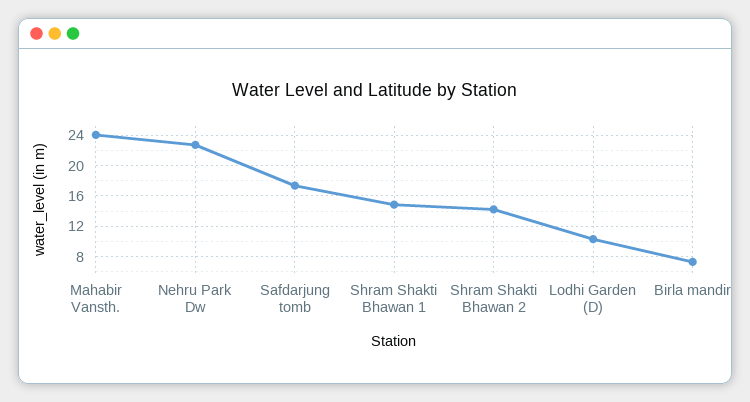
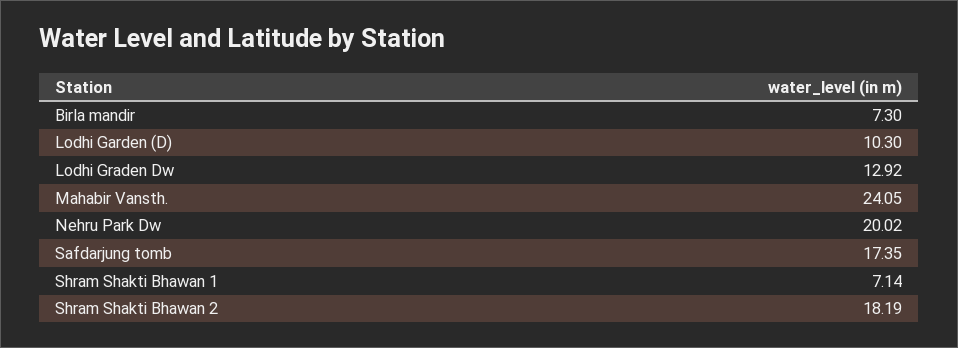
Nehru Park Dw: 23 -> 20.02
Shram Shakti Bhawan 1: 15 -> 7.14
Shram Shakti Bhawan 2: 14 -> 18.19
Lodhi Graden Dw: none -> 12.92

